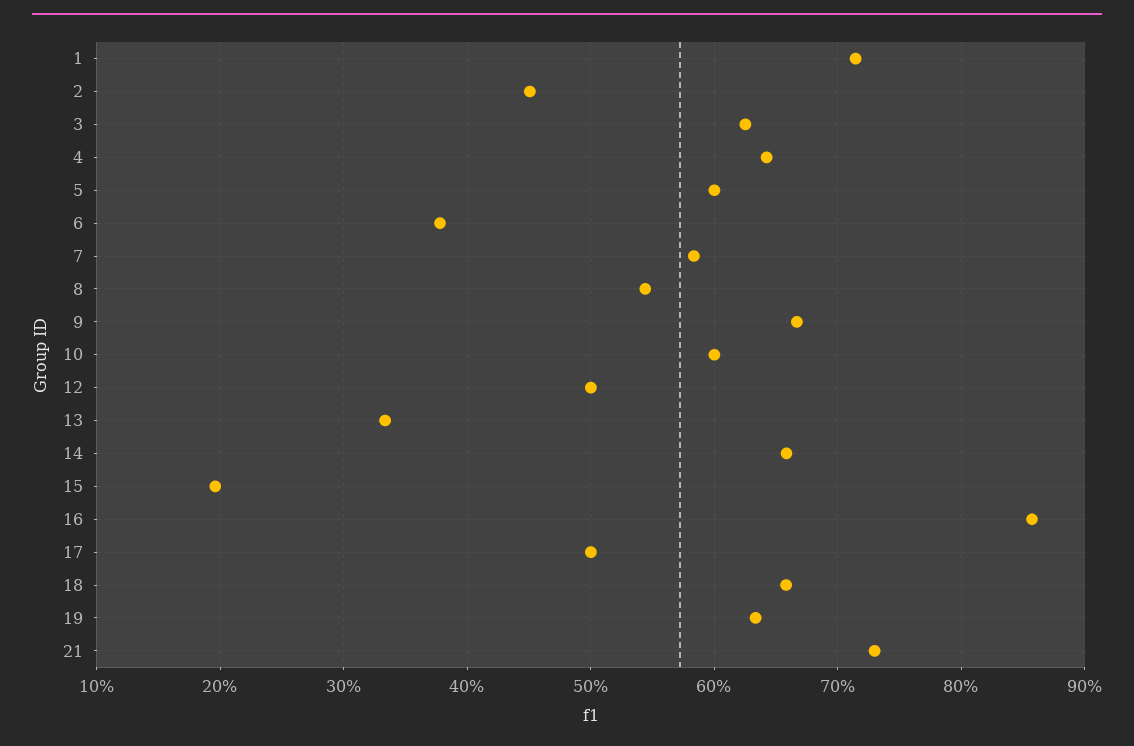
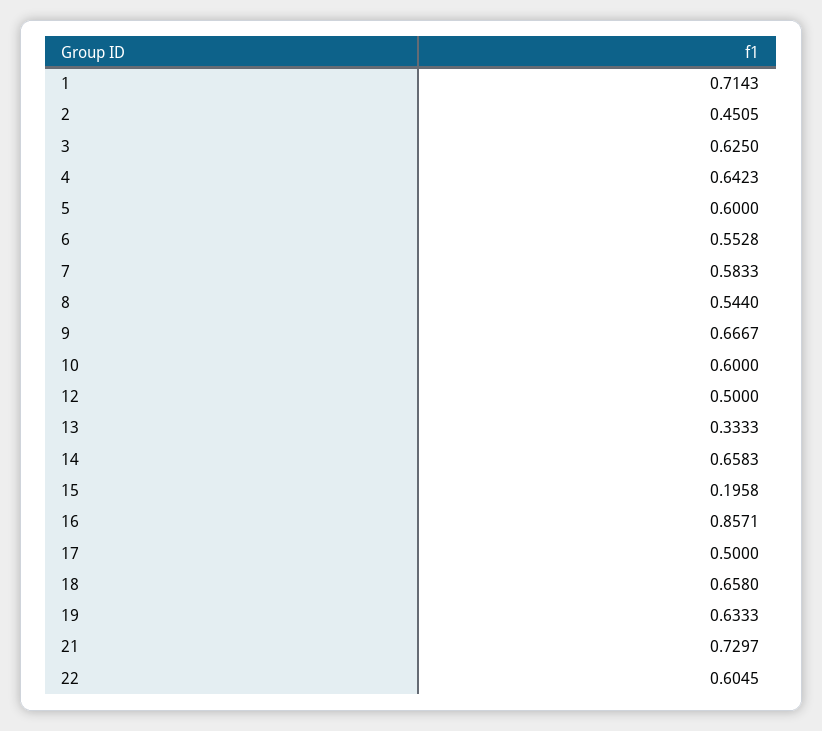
6: 0.38 -> 0.5528
22: none -> 0.6045

